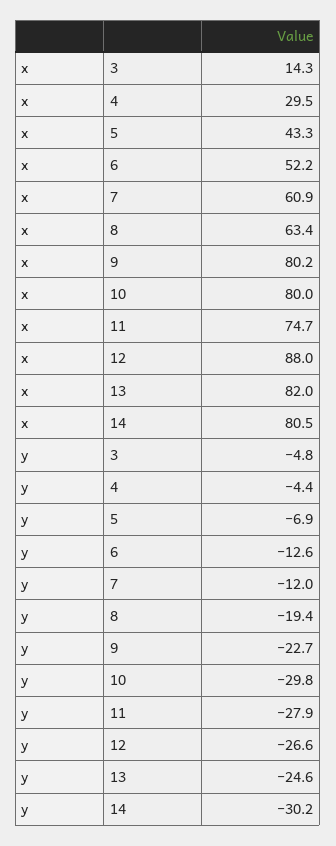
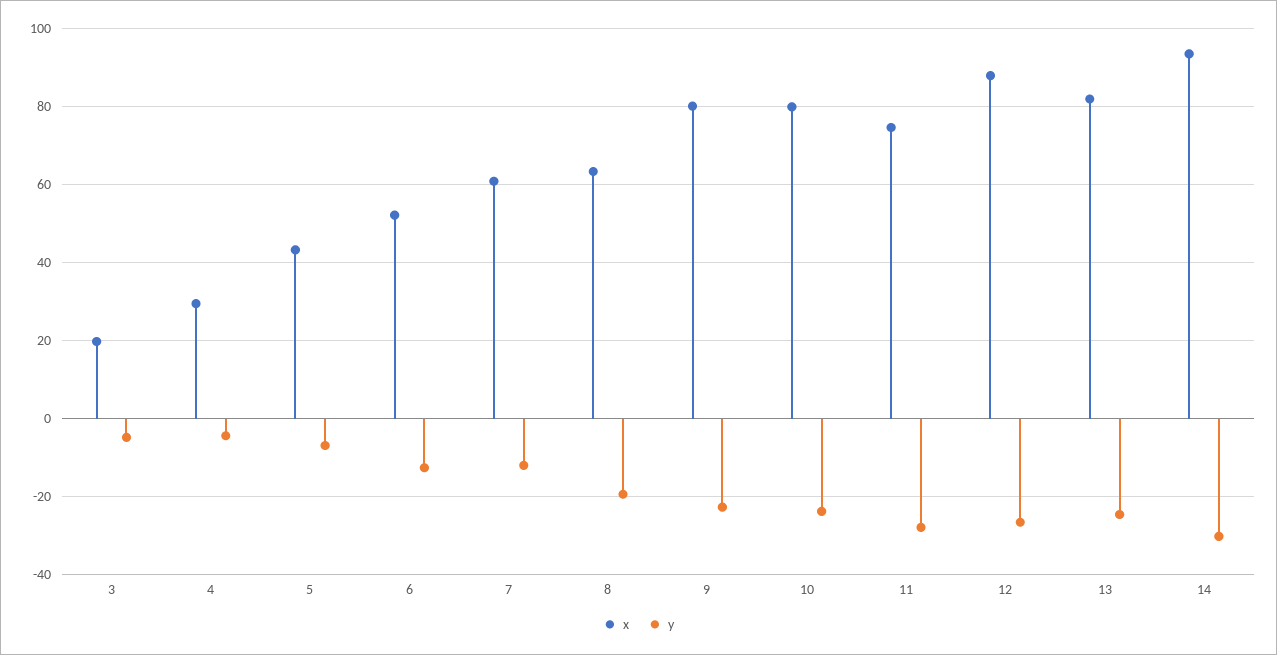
x, 3: 14.3 -> 20
x, 14: 80.5 -> 94
y, 10: -29.8 -> -24

